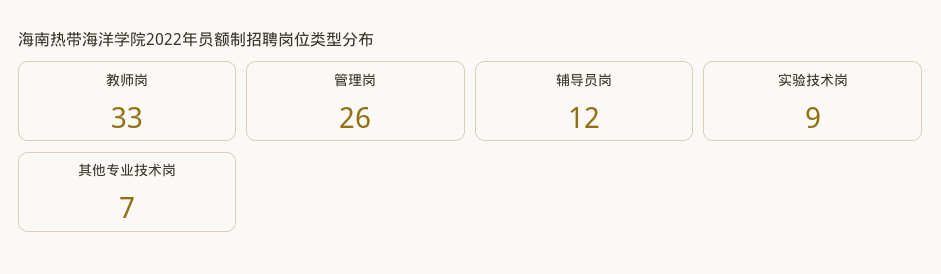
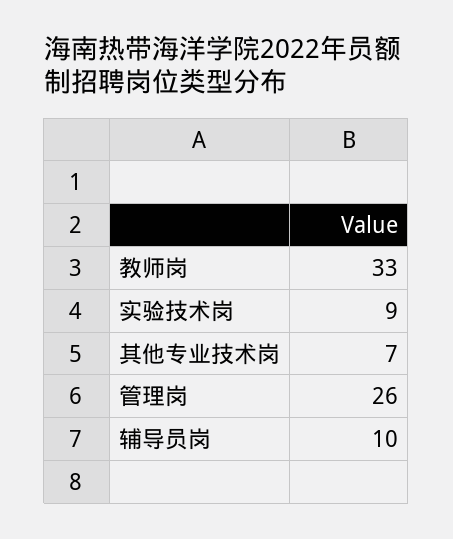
辅导员岗: 12 -> 10

